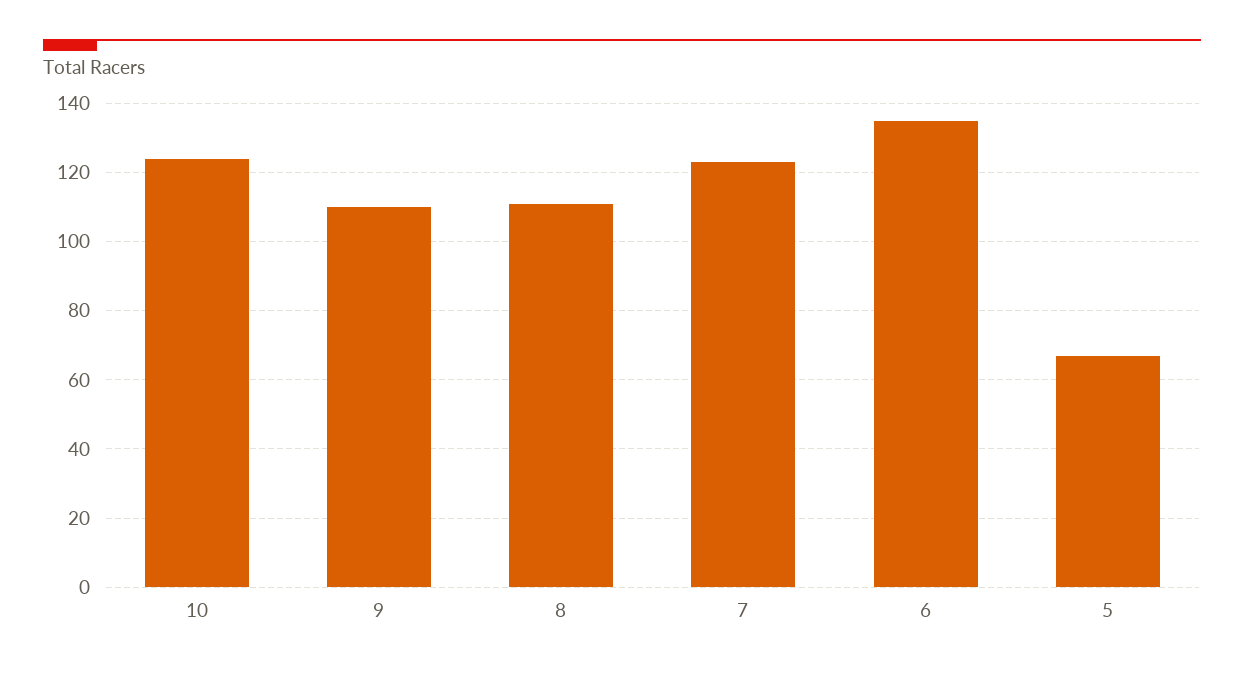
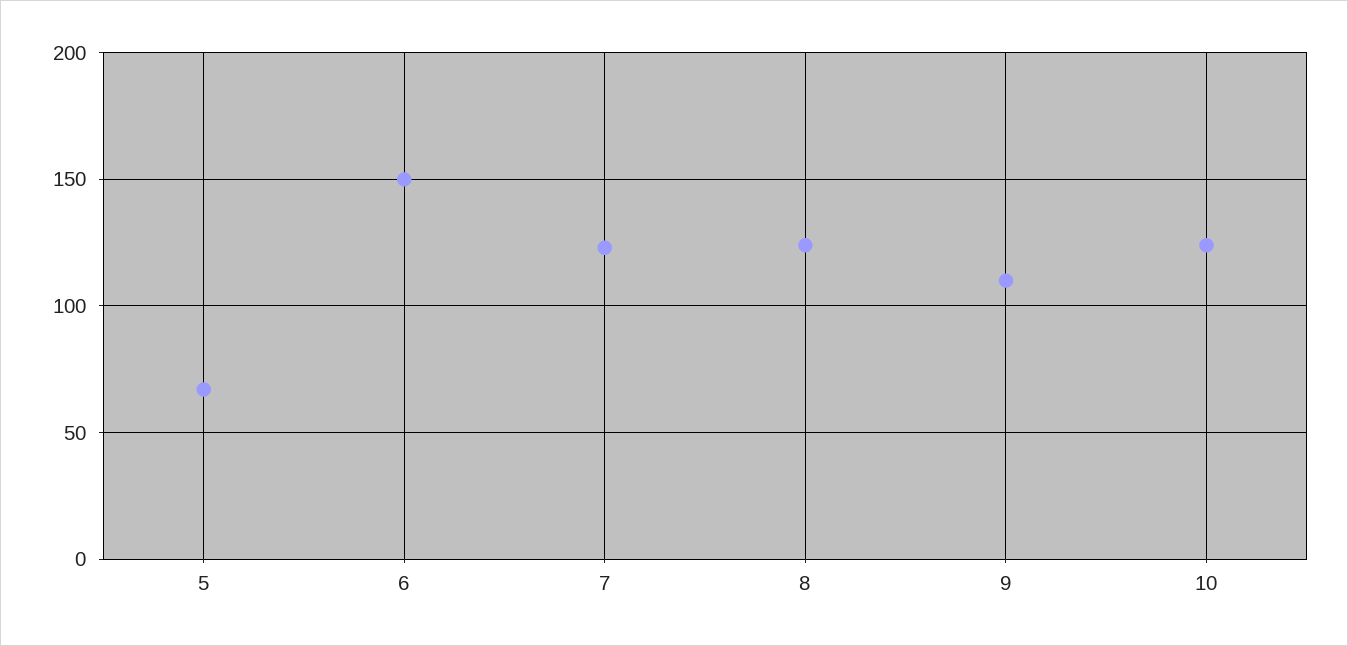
8: 110 -> 125
6: 135 -> 150

